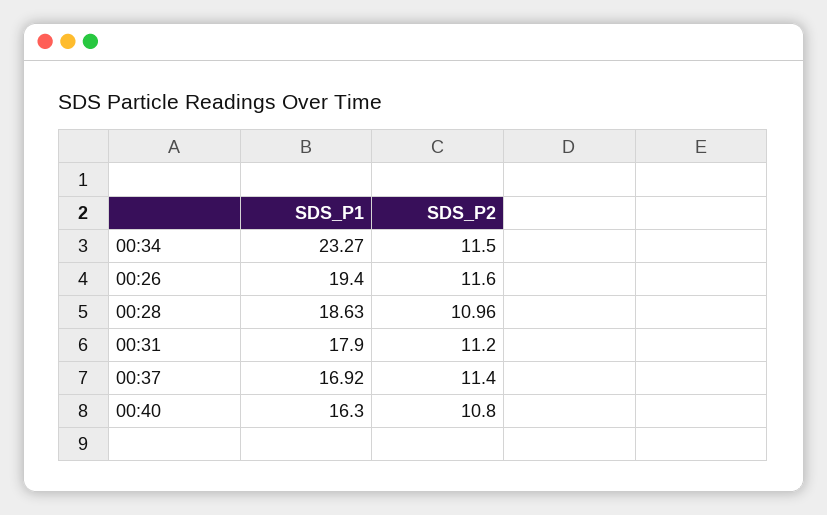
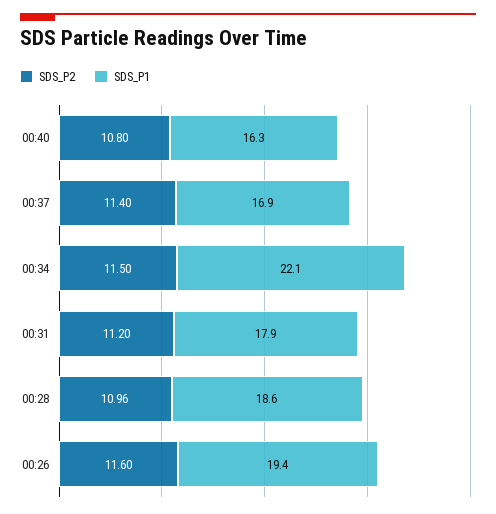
SDS_P1, 00:34: 23.27 -> 22.1

